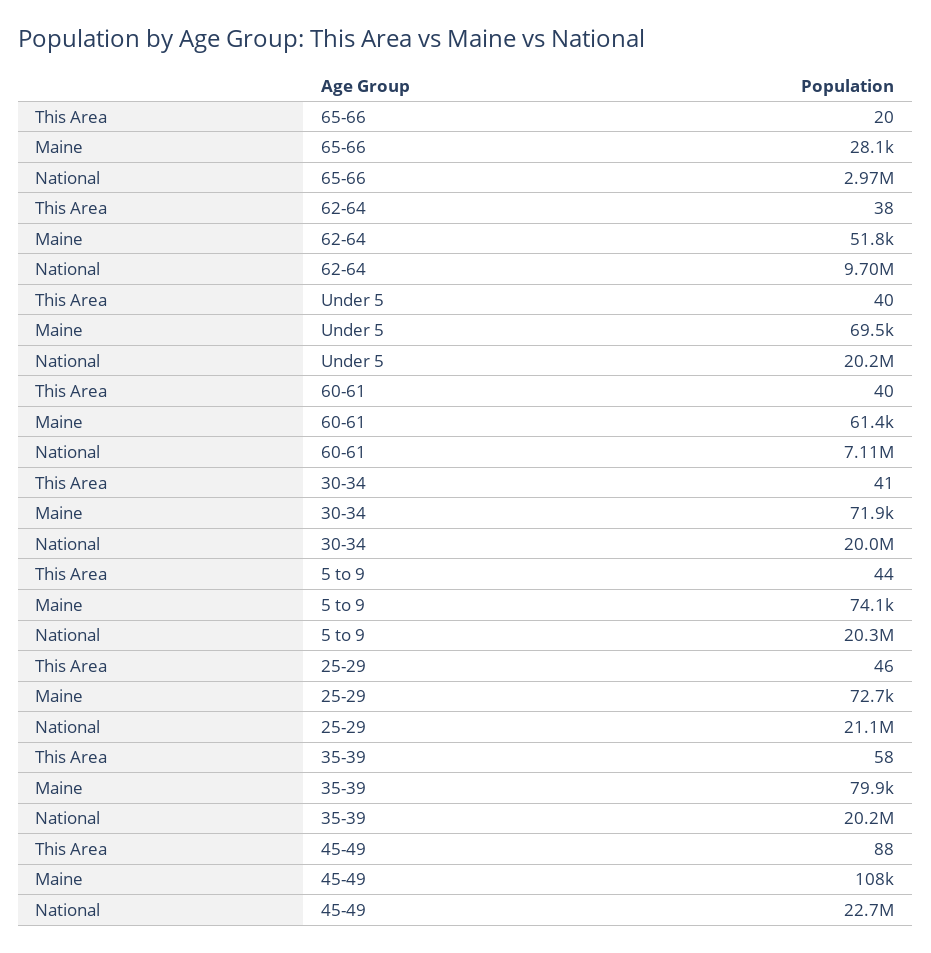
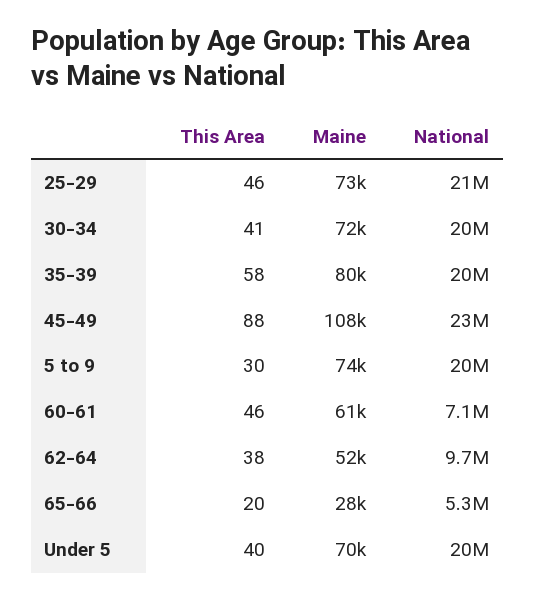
National, 65-66: 2970000 -> 5300000
This Area, 60-61: 40 -> 46
This Area, 5 to 9: 44 -> 30

